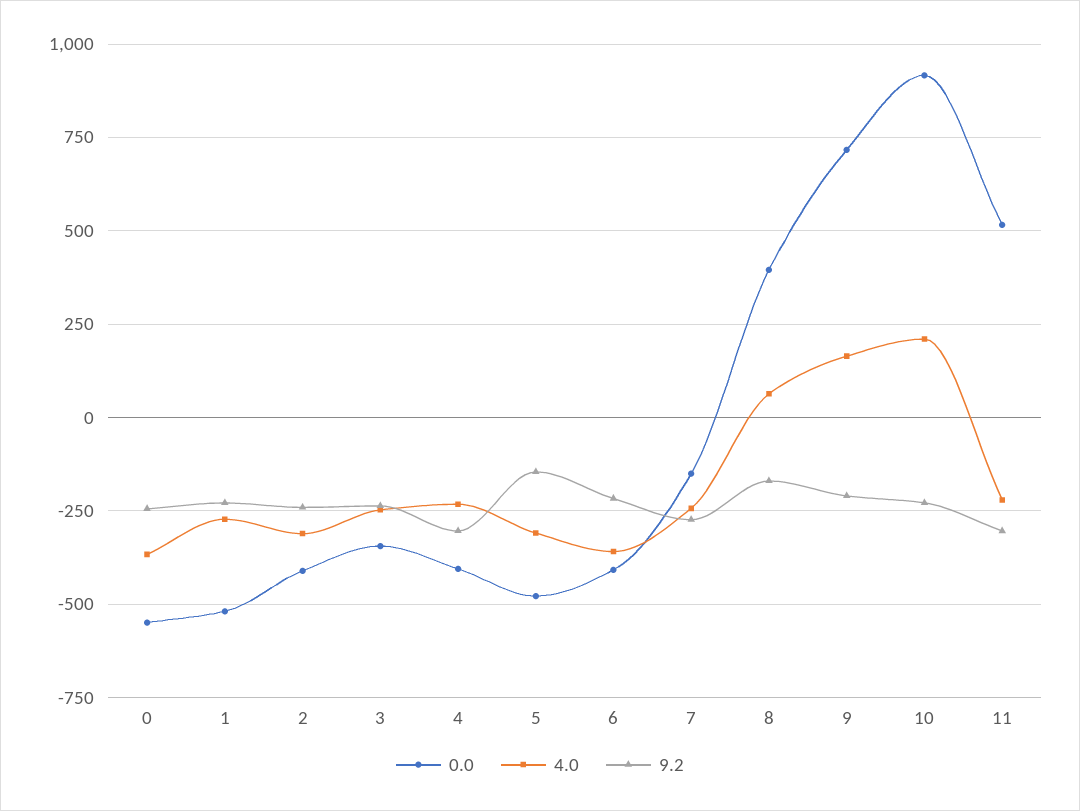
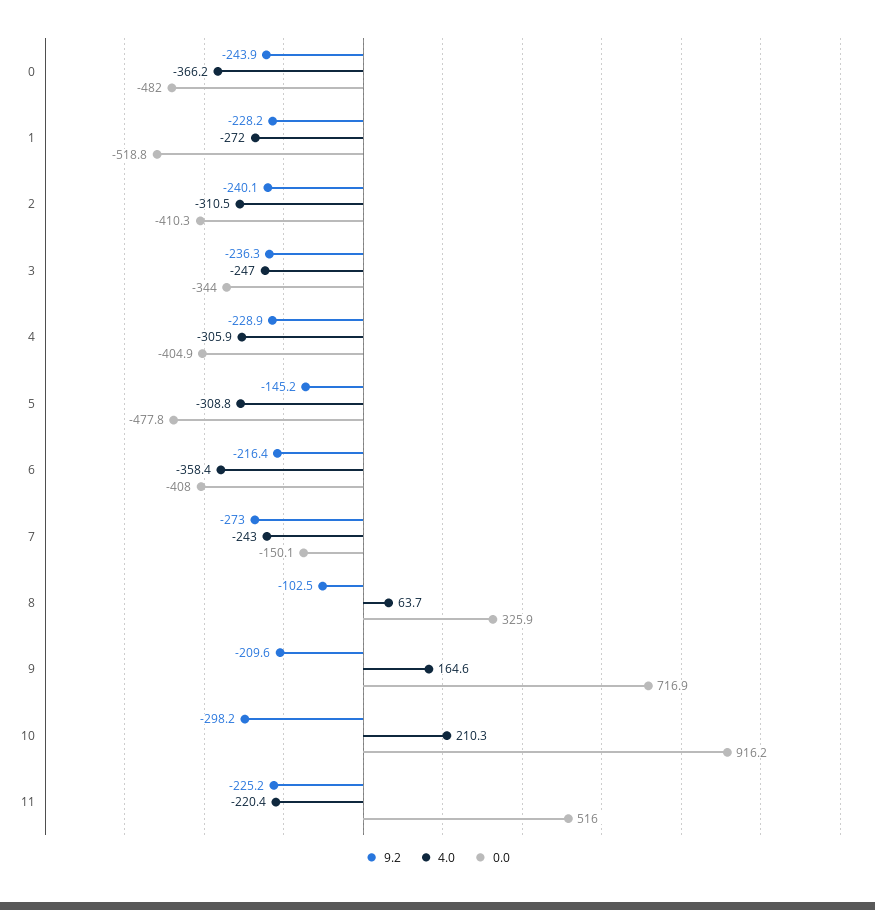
0.0, 0: -550 -> -482
4.0, 4: -225 -> -305.9
9.2, 4: -300 -> -228.9
0.0, 8: 400 -> 325.9
9.2, 8: -175 -> -102.5
9.2, 10: -225 -> -298.2
9.2, 11: -300 -> -225.2

